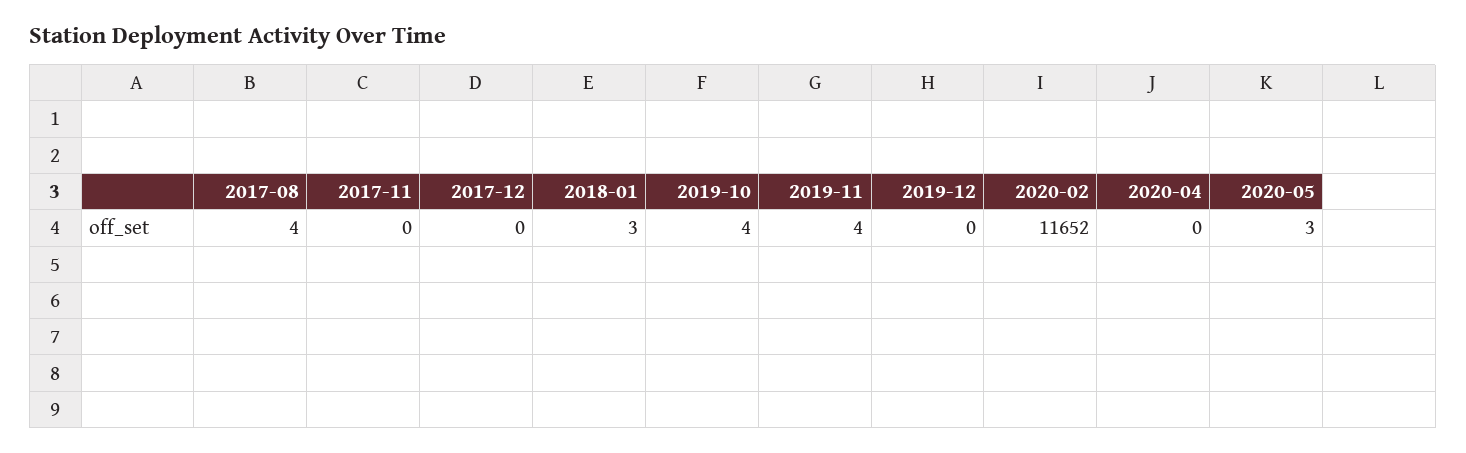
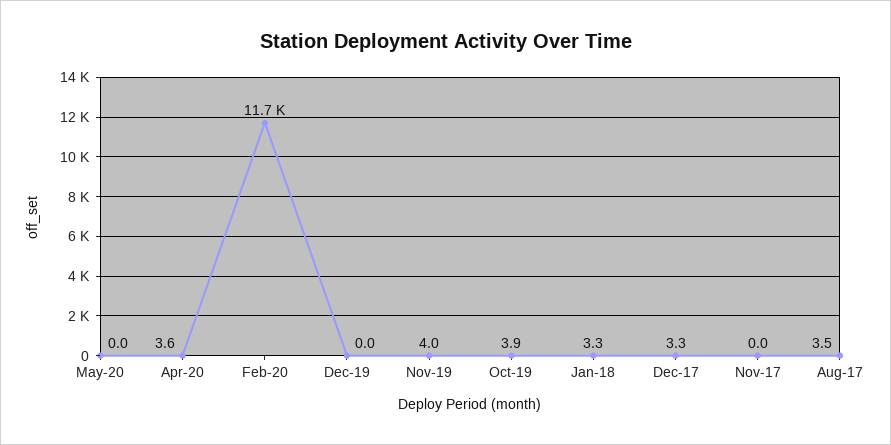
2017-12: 0 -> 3.3
2020-04: 0 -> 3.6
2020-05: 3 -> 0

